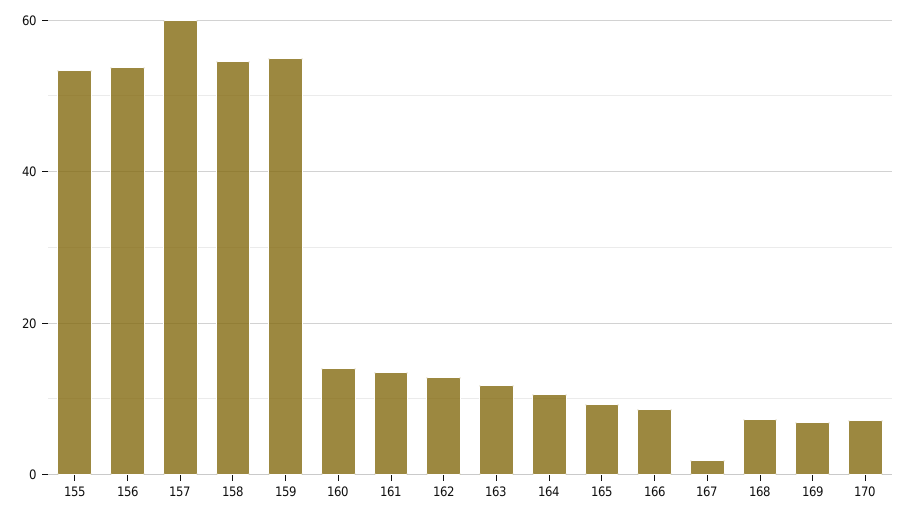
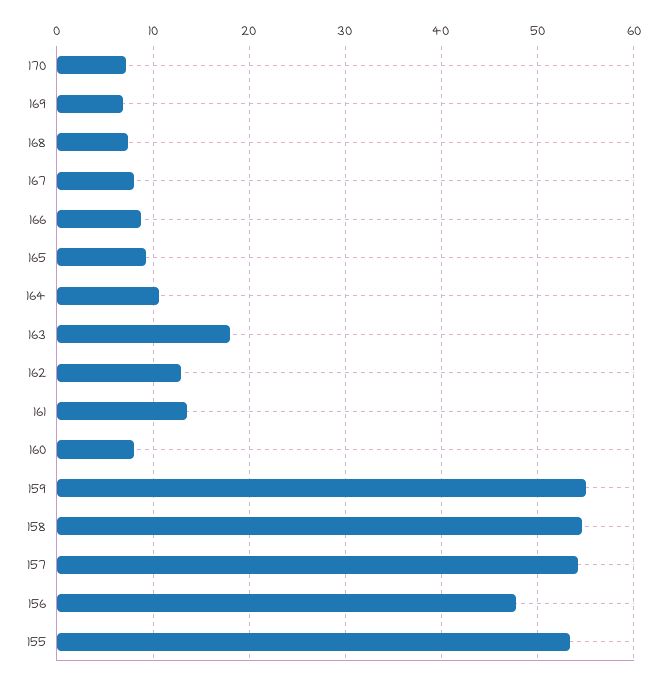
156: 54 -> 48
157: 60 -> 54
160: 14 -> 8
163: 12 -> 18
167: 2 -> 8

